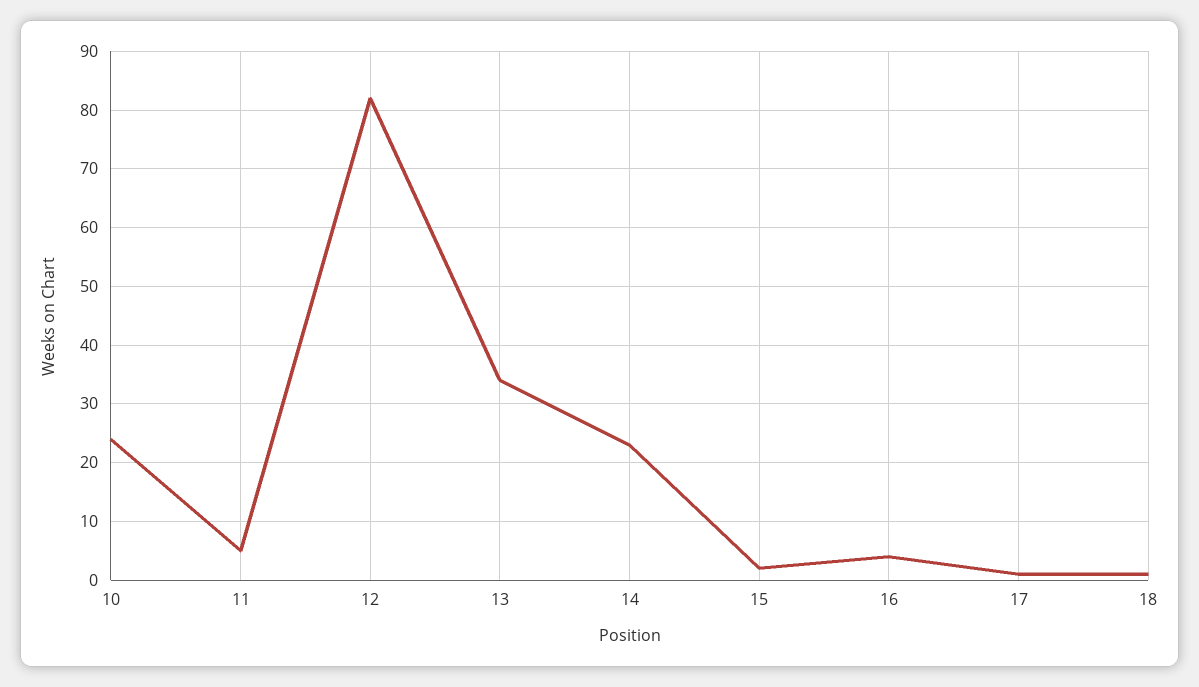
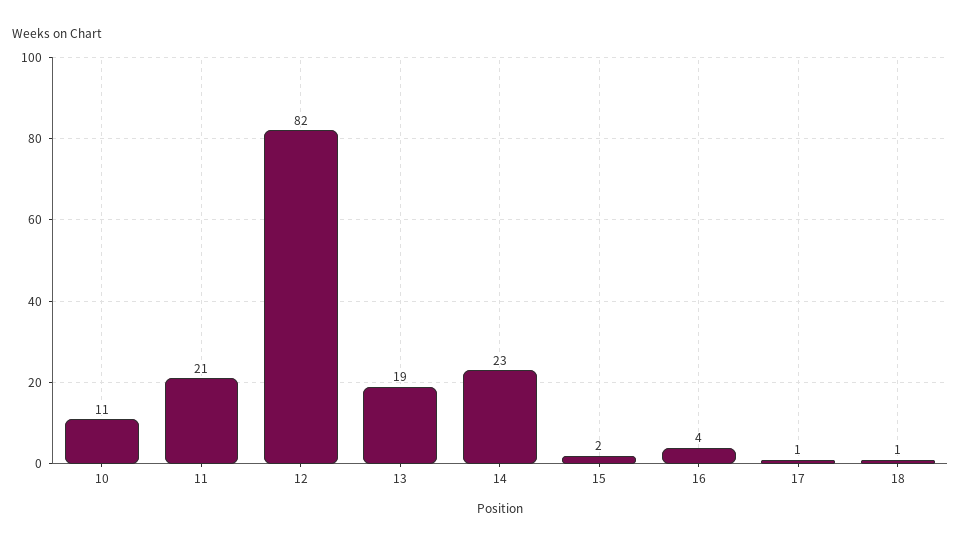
10: 25 -> 11
11: 5 -> 21
13: 35 -> 19

